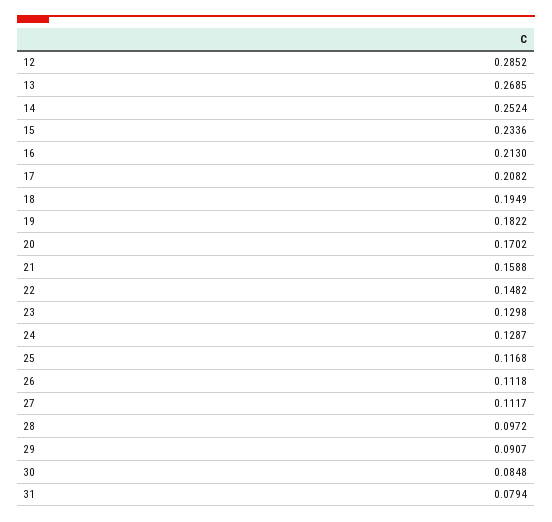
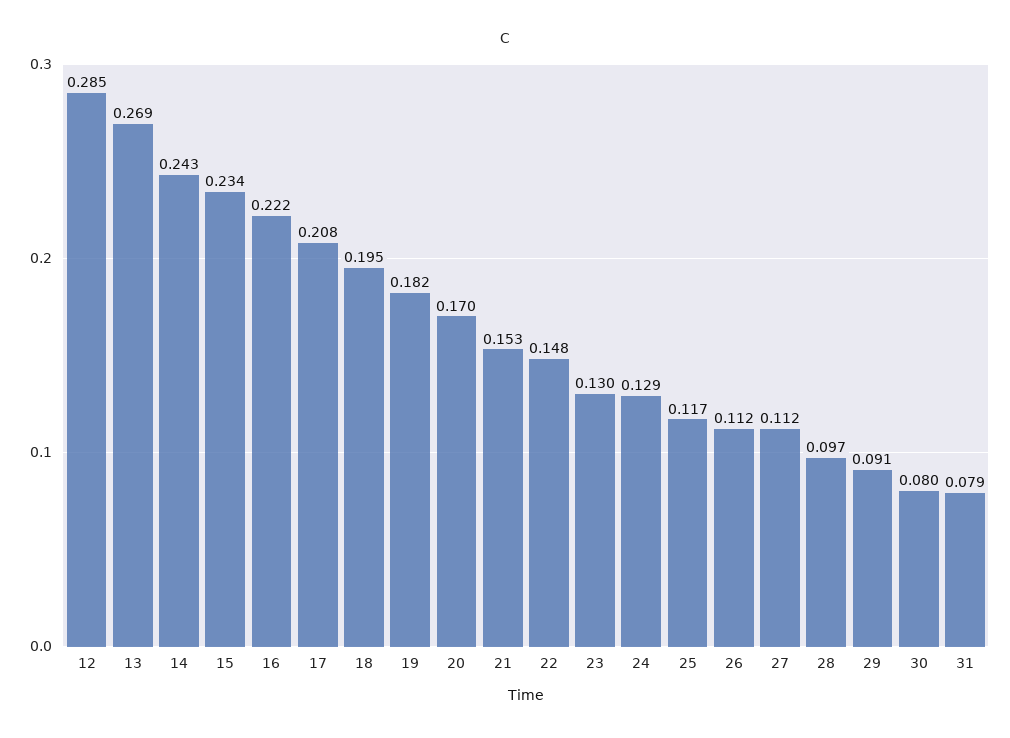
14: 0.2524 -> 0.243
16: 0.213 -> 0.222
21: 0.1588 -> 0.153
30: 0.0848 -> 0.08

